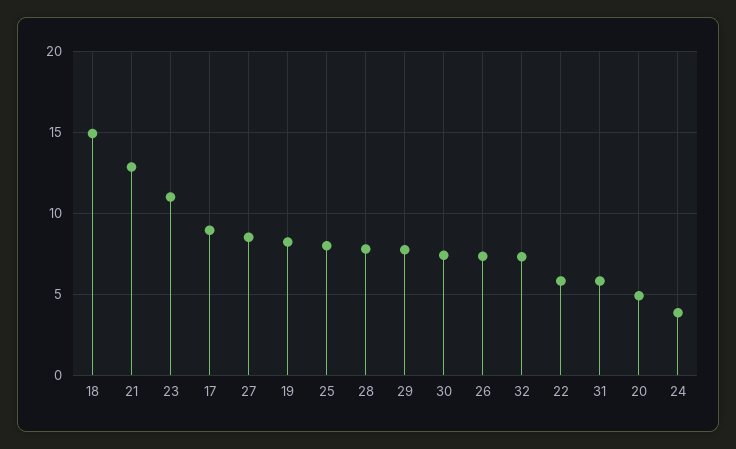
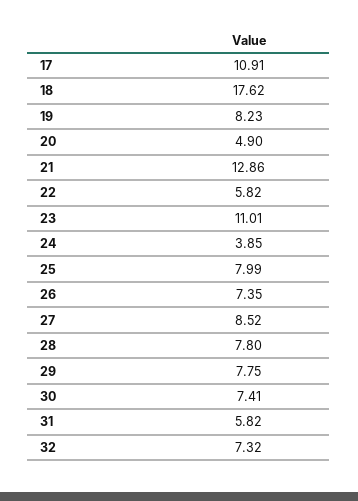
18: 15 -> 17.62
17: 9 -> 10.91

